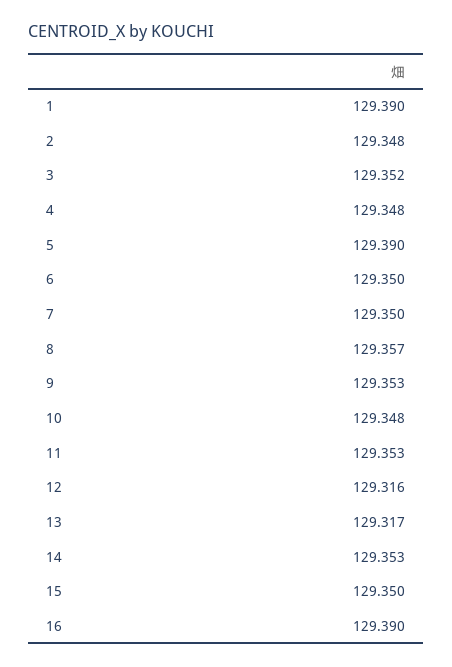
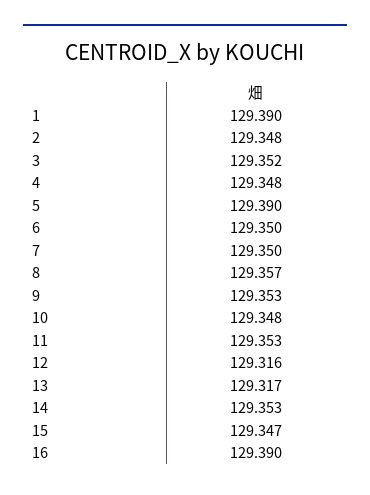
15: 129.35 -> 129.347

